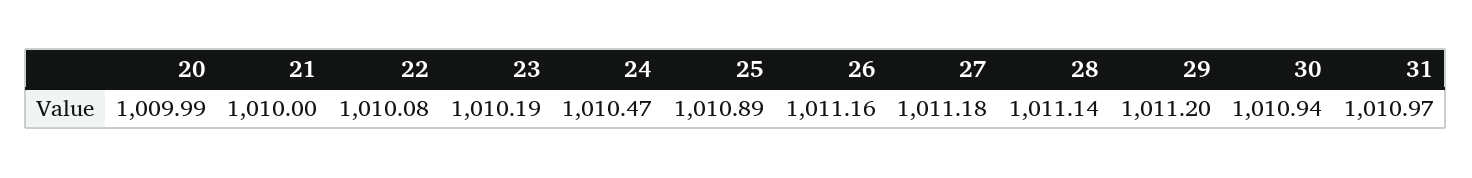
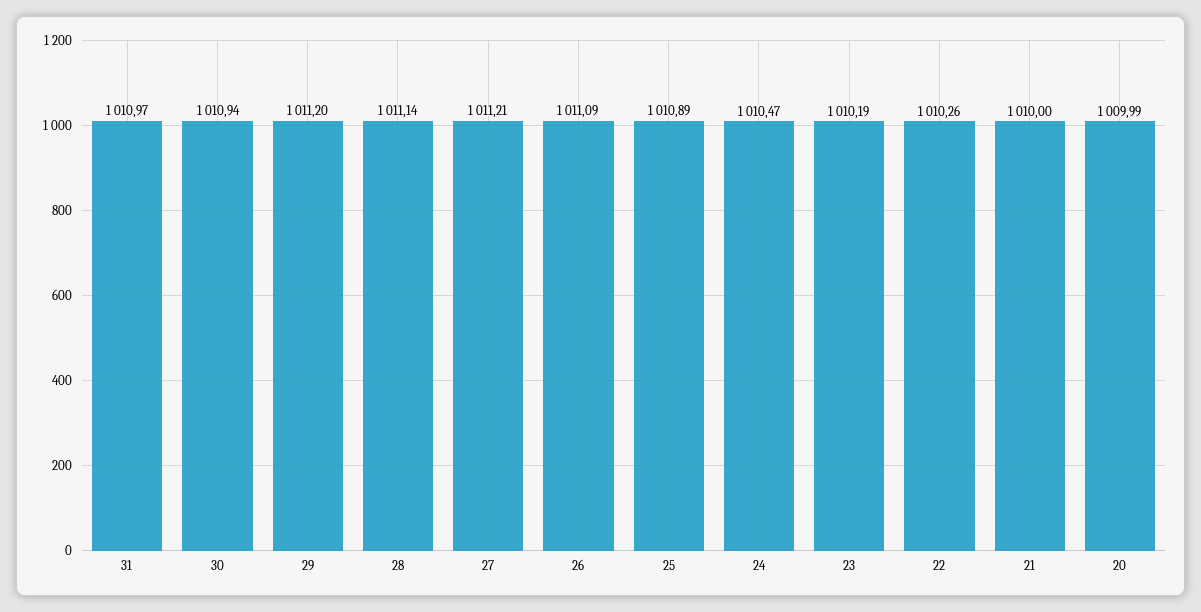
22: 1010.08 -> 1010.26
26: 1011.16 -> 1011.09
27: 1011.18 -> 1011.21

